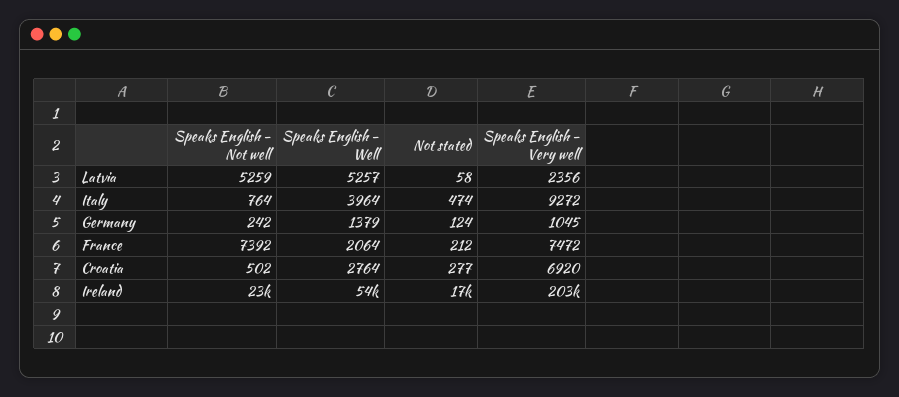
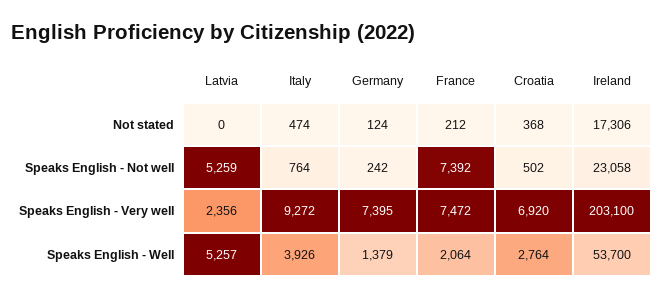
Not stated, Latvia: 58 -> 0
Speaks English - Well, Italy: 3964 -> 3926
Speaks English - Very well, Germany: 1045 -> 7395
Not stated, Croatia: 277 -> 368

